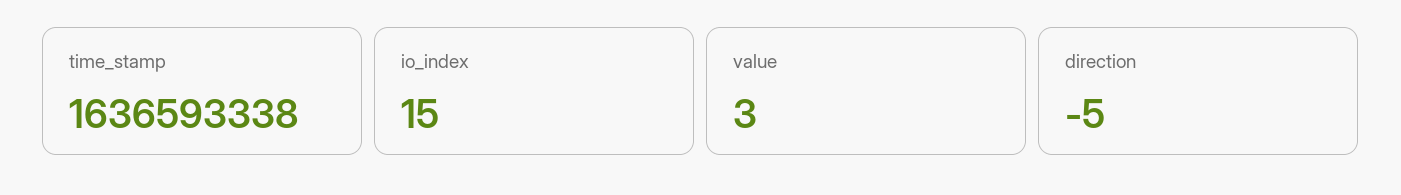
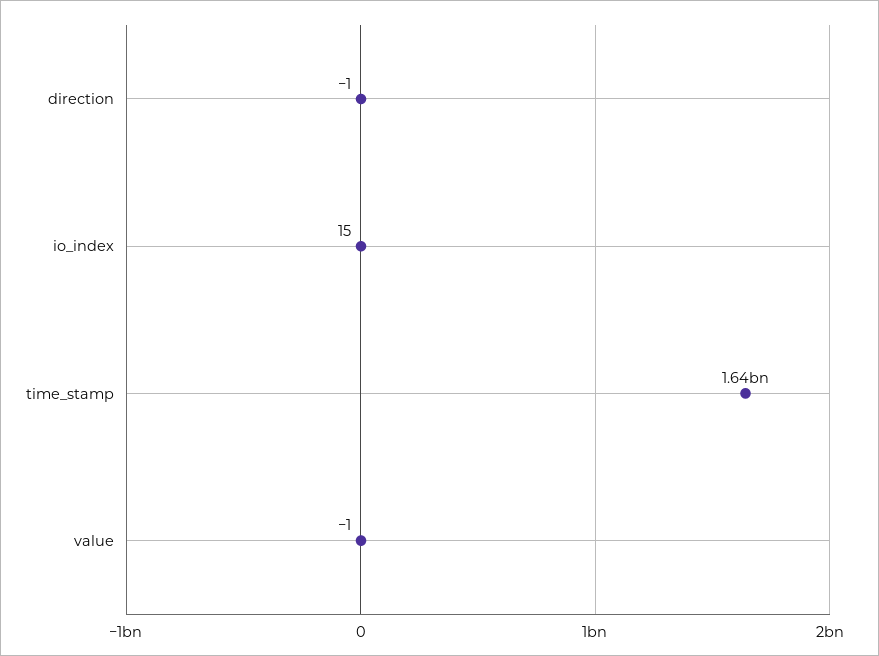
value: 3 -> -1
direction: -5 -> -1

